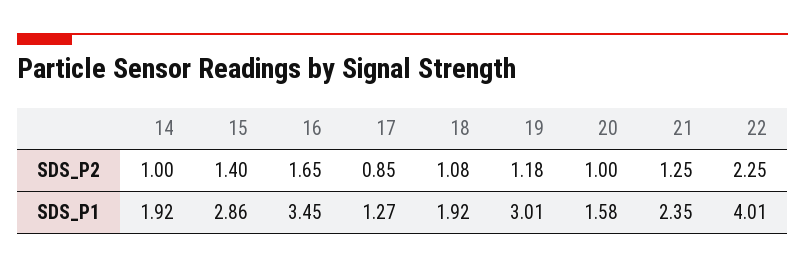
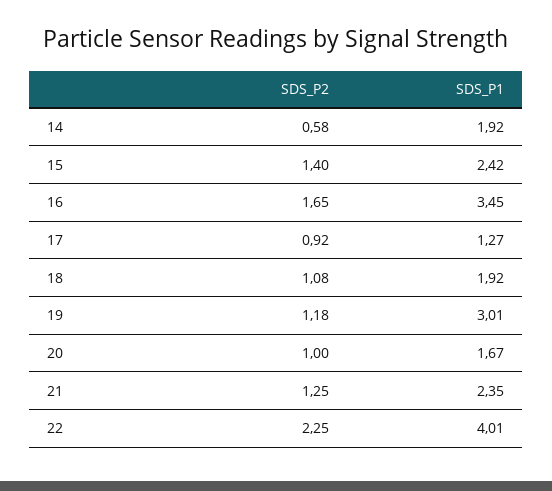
14, SDS_P2: 1 -> 0.58
17, SDS_P2: 0.85 -> 0.92
15, SDS_P1: 2.86 -> 2.42
20, SDS_P1: 1.58 -> 1.67

